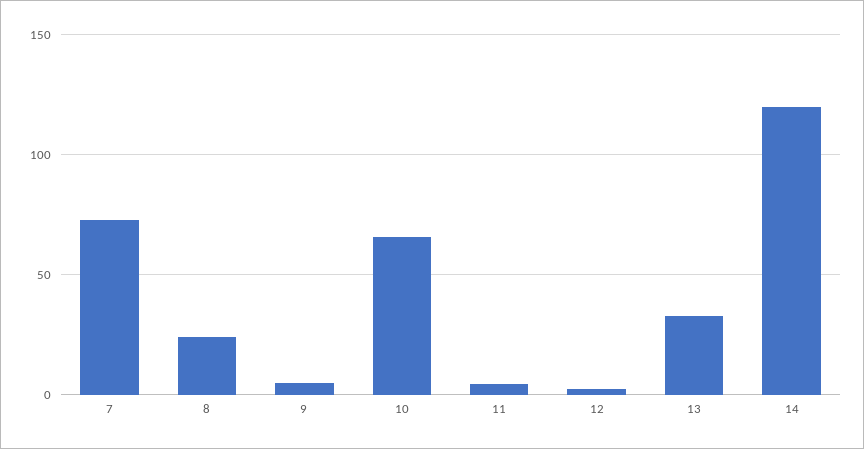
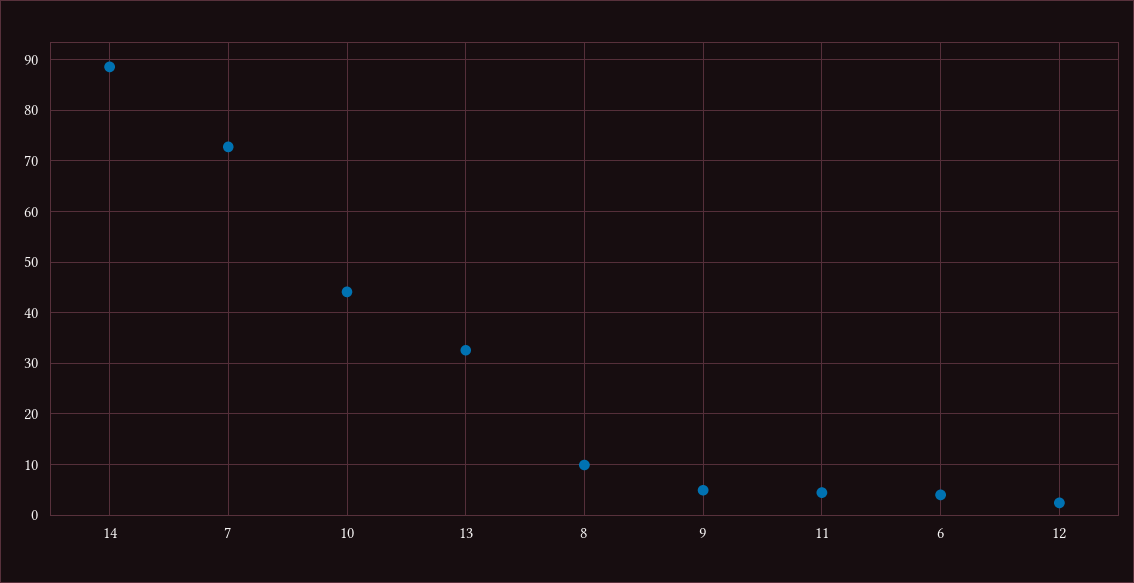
8: 25 -> 10
10: 65 -> 44
14: 120 -> 88
6: none -> 4

